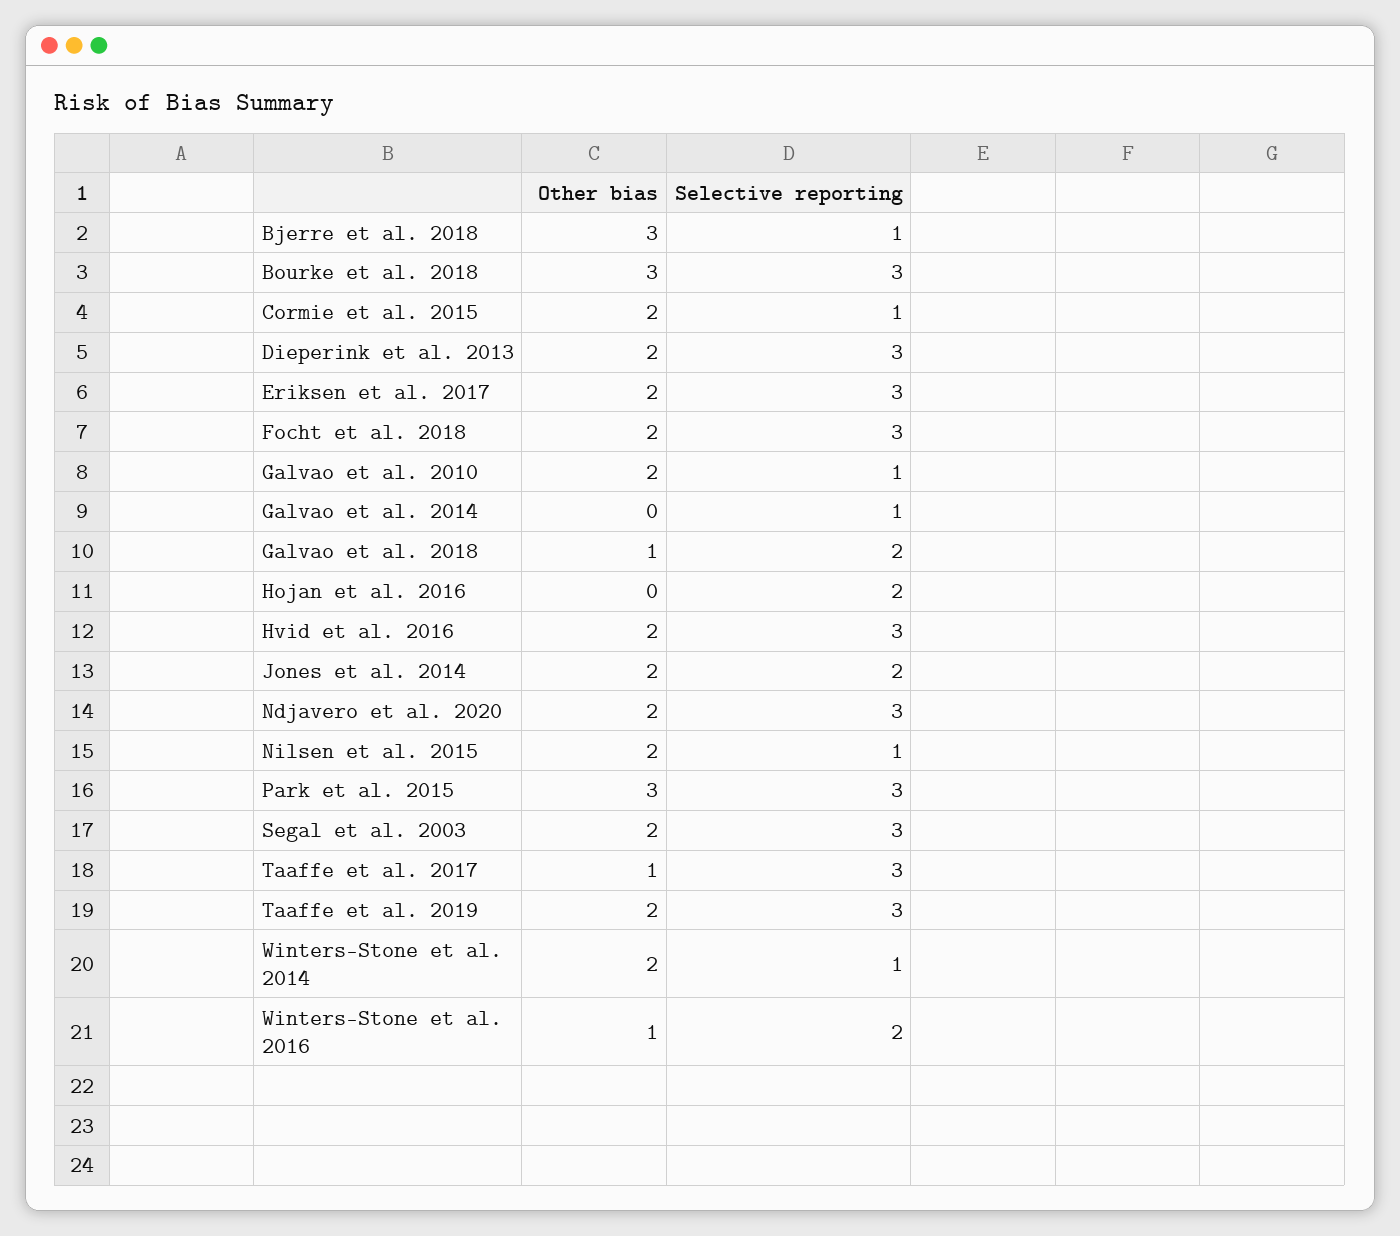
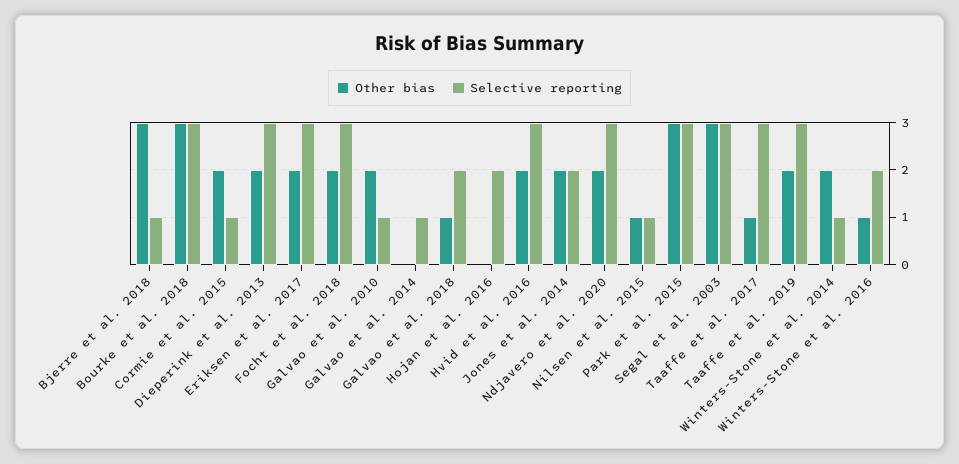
Other bias, Nilsen et al. 2015: 2 -> 1
Other bias, Segal et al. 2003: 2 -> 3

